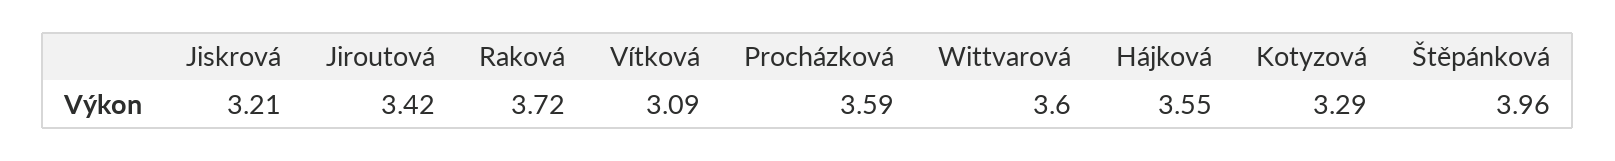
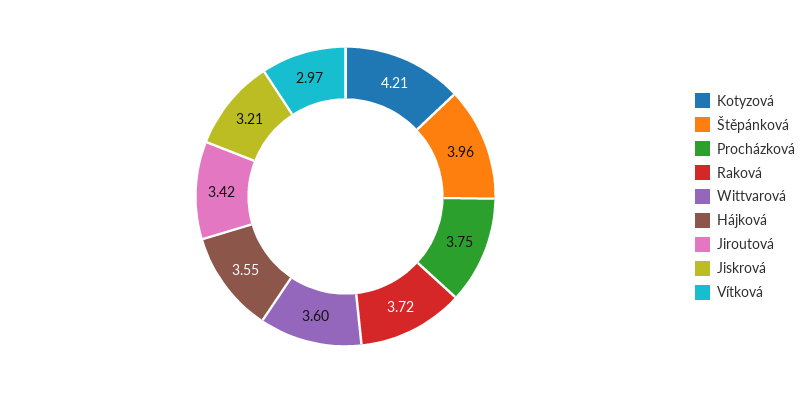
Vítková: 3.09 -> 2.97
Procházková: 3.59 -> 3.75
Kotyzová: 3.29 -> 4.21

